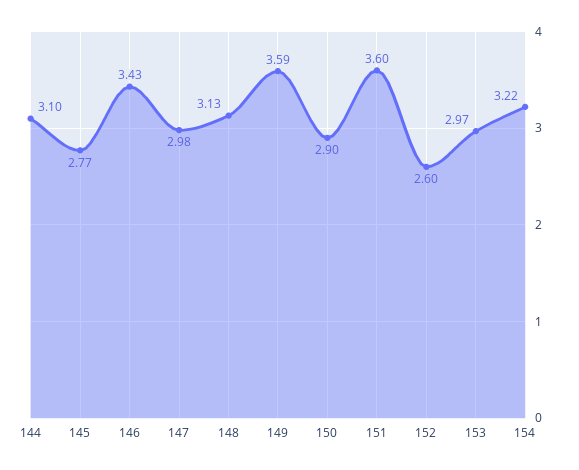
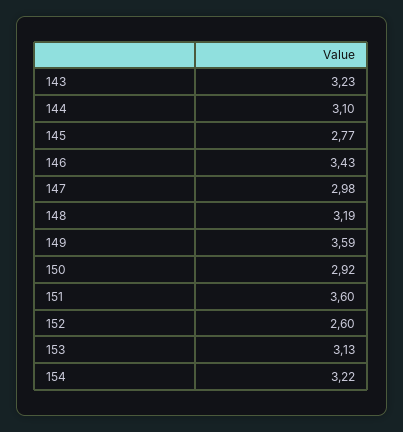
148: 3.13 -> 3.19
150: 2.9 -> 2.92
153: 2.97 -> 3.13
143: none -> 3.23

